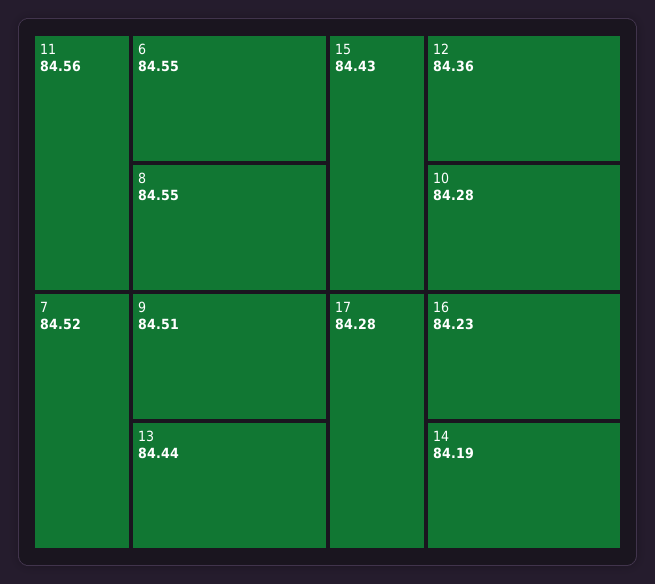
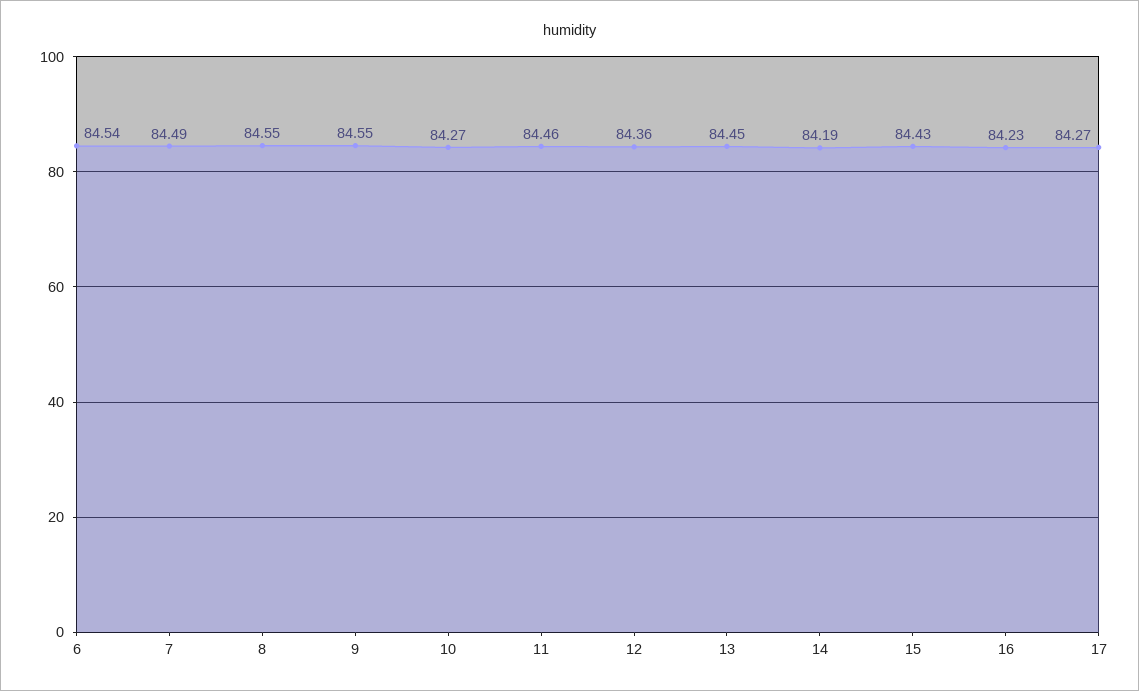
11: 84.56 -> 84.46
6: 84.55 -> 84.54
7: 84.52 -> 84.49
9: 84.51 -> 84.55
13: 84.44 -> 84.45
10: 84.28 -> 84.27
17: 84.28 -> 84.27

